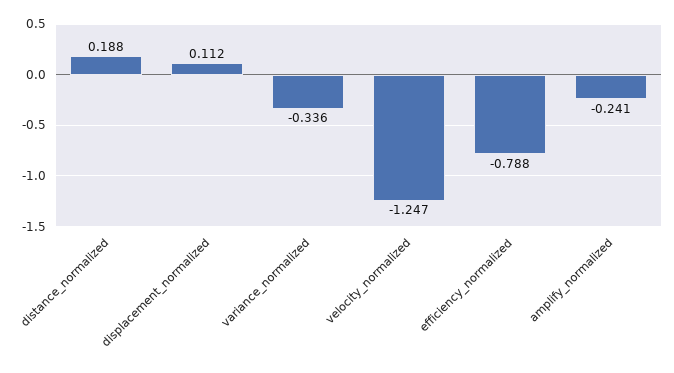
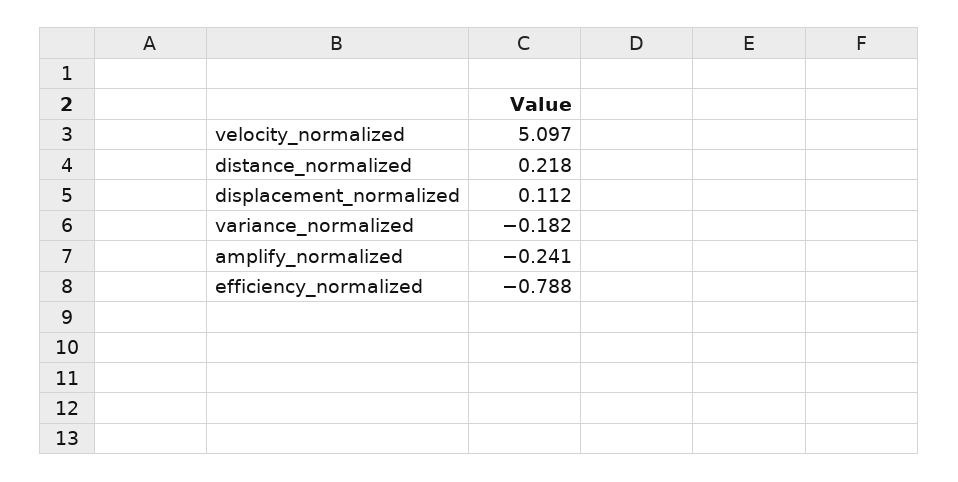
distance_normalized: 0.188 -> 0.218
variance_normalized: -0.336 -> -0.182
velocity_normalized: -1.247 -> 5.097

